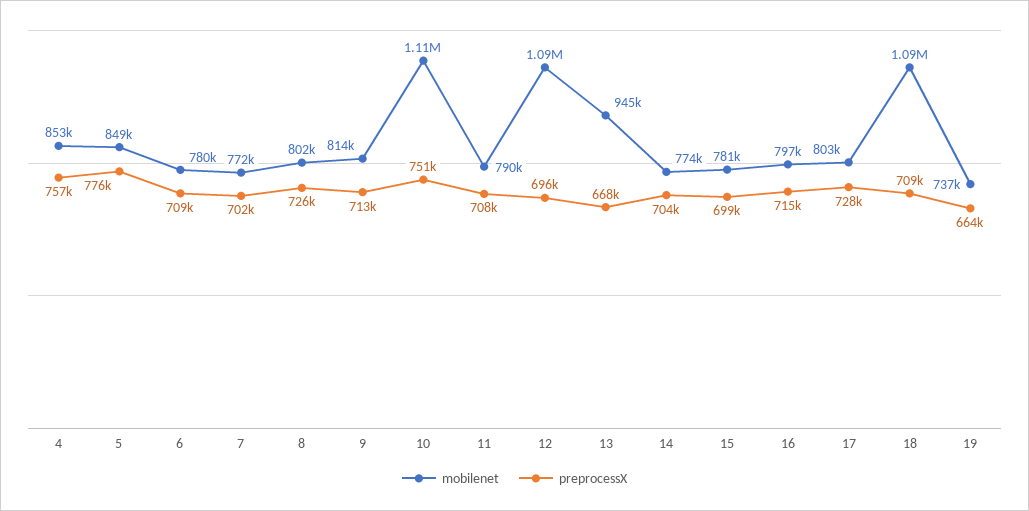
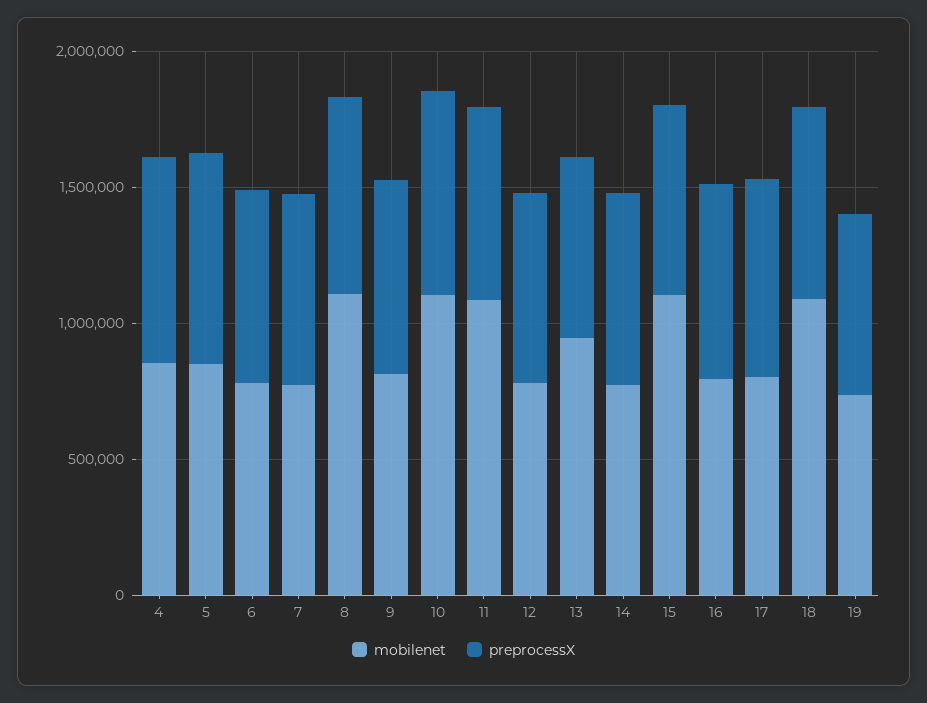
mobilenet, 8: 802000 -> 1100000
mobilenet, 11: 790000 -> 1100000
mobilenet, 12: 1090000 -> 800000
mobilenet, 15: 781000 -> 1100000

